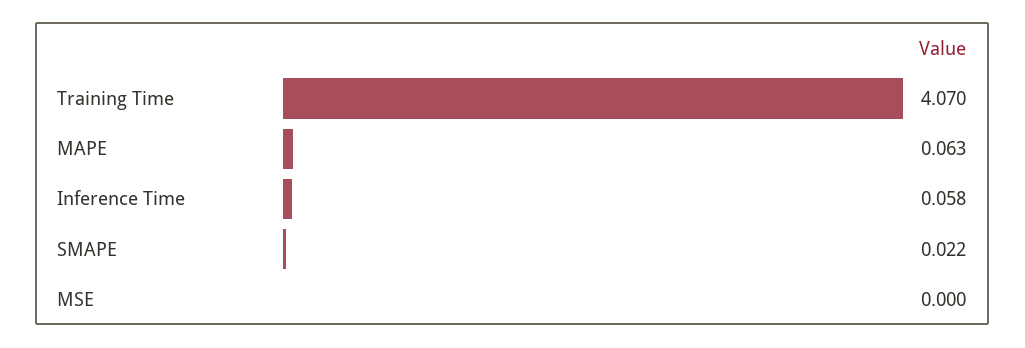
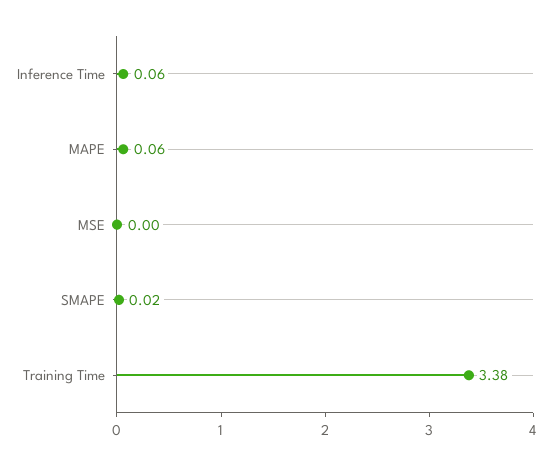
Training Time: 4.07 -> 3.38

